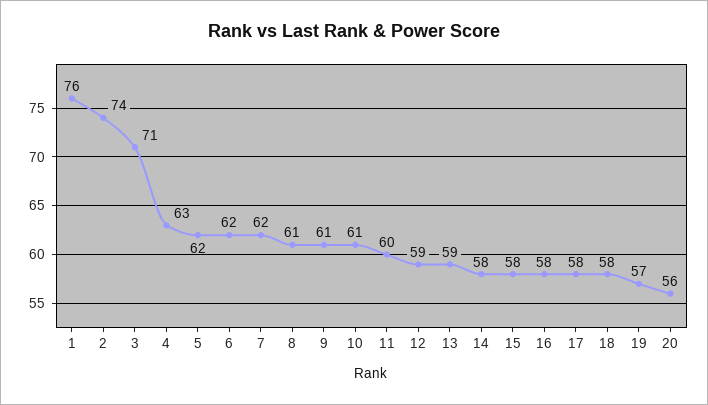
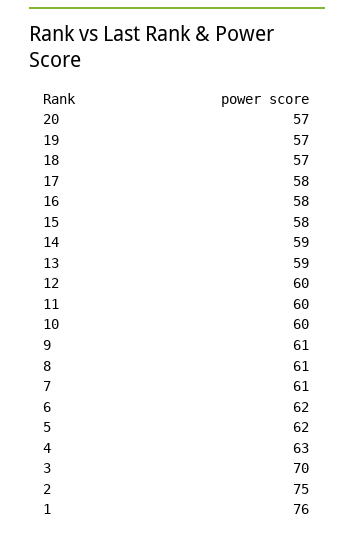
2: 74 -> 75
3: 71 -> 70
7: 62 -> 61
10: 61 -> 60
12: 59 -> 60
14: 58 -> 59
18: 58 -> 57
20: 56 -> 57

